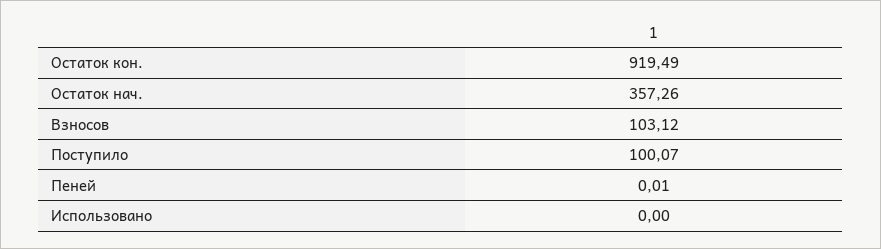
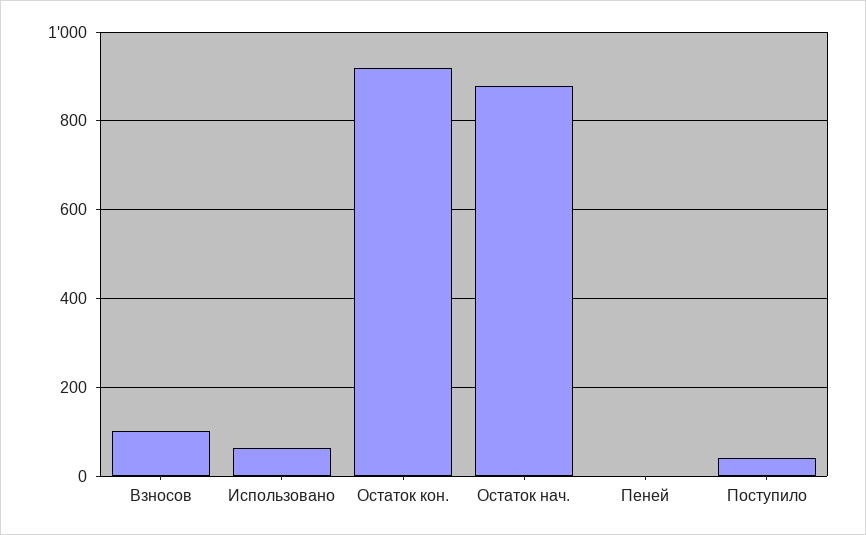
Остаток нач.: 357.26 -> 880
Поступило: 100.07 -> 40
Использовано: 0 -> 60

